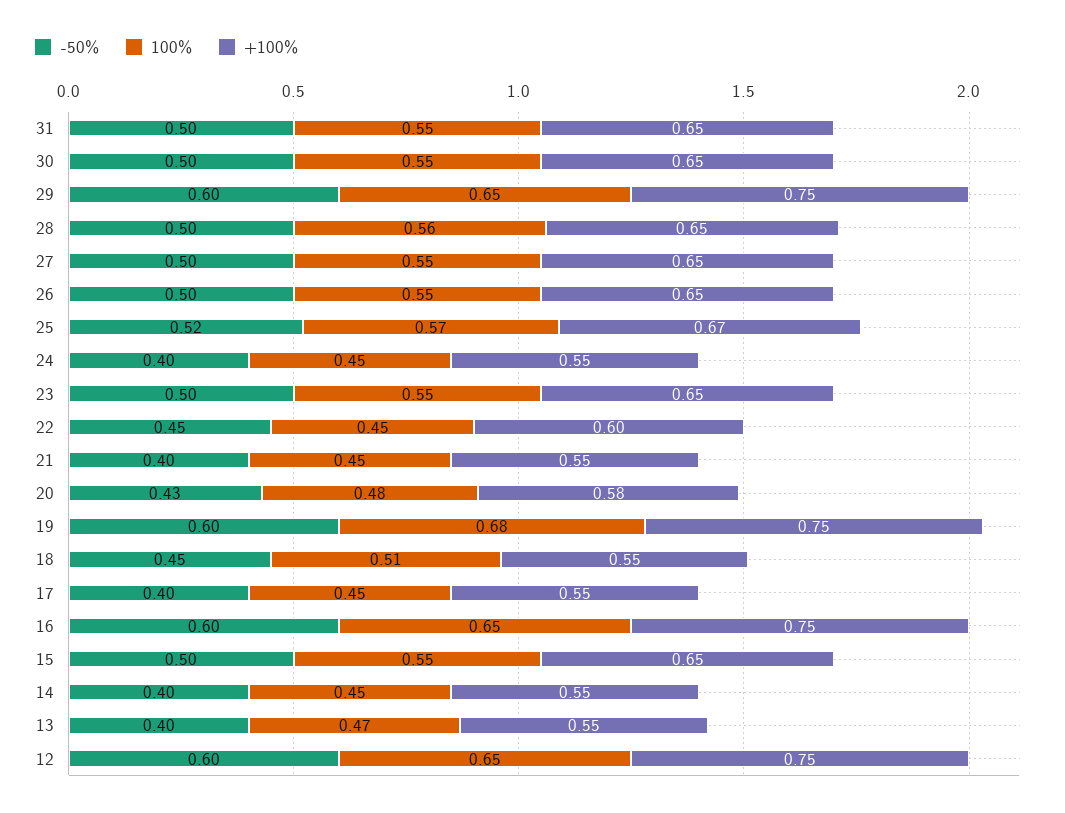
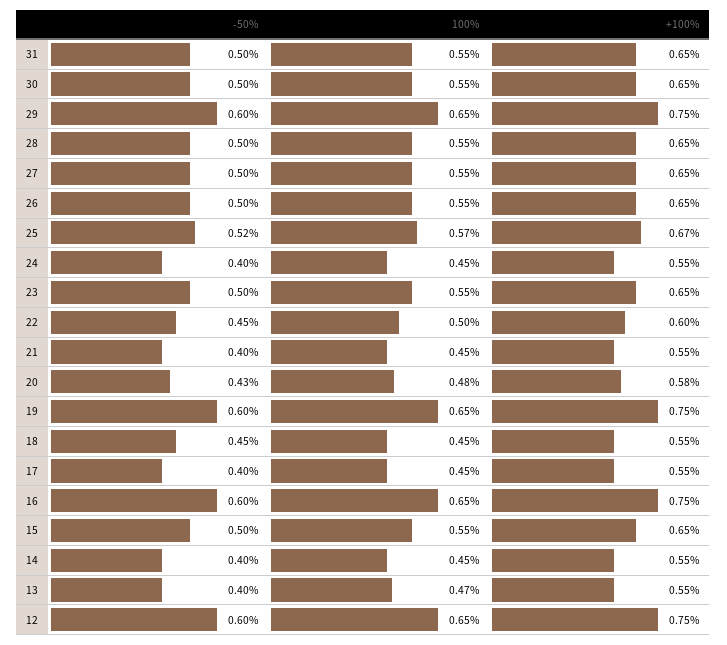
100%, 28: 0.56 -> 0.55
100%, 22: 0.45 -> 0.5
100%, 19: 0.68 -> 0.65
100%, 18: 0.51 -> 0.45

